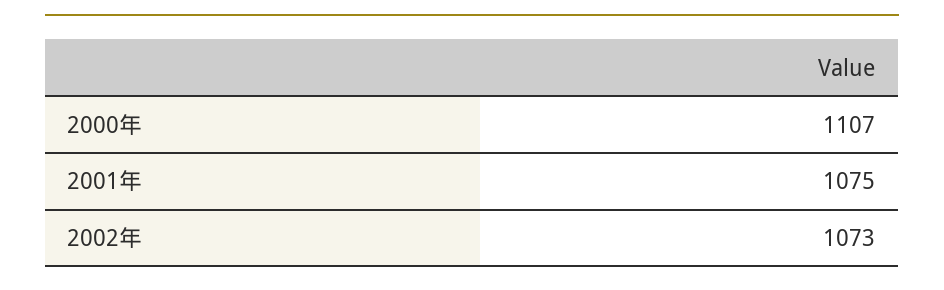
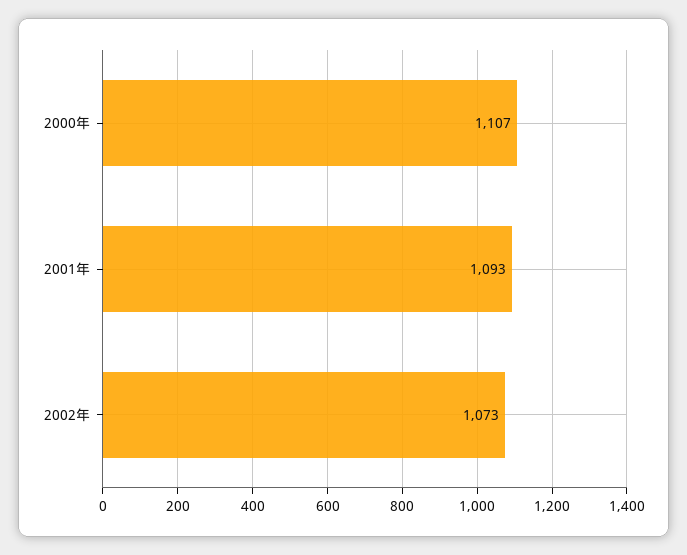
2001年: 1075 -> 1093

